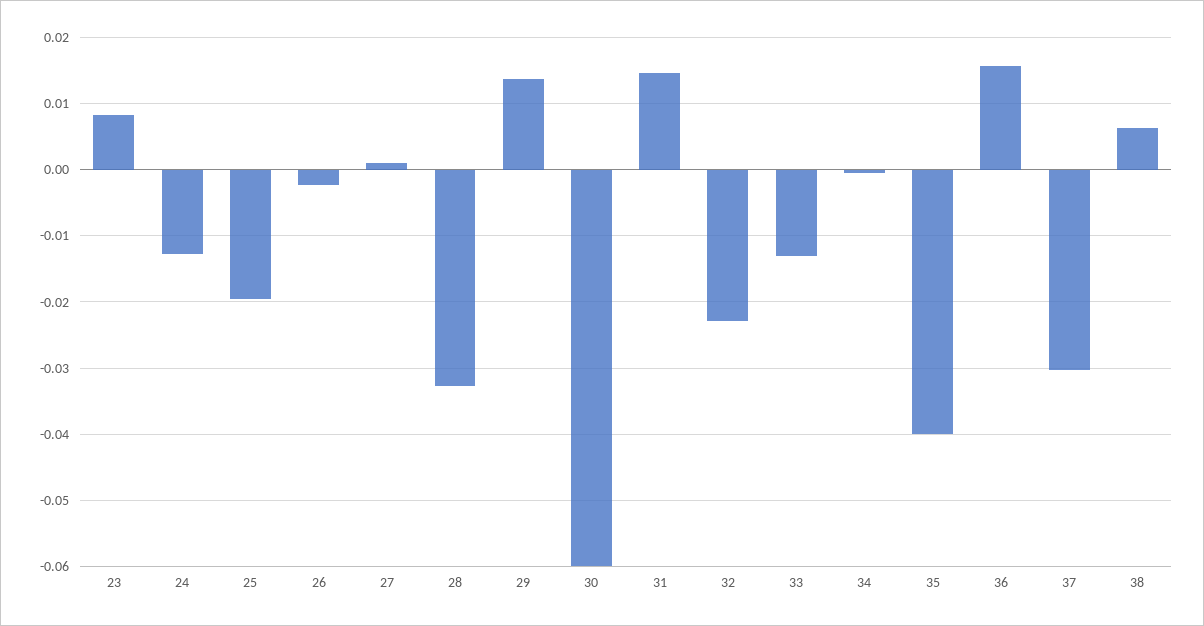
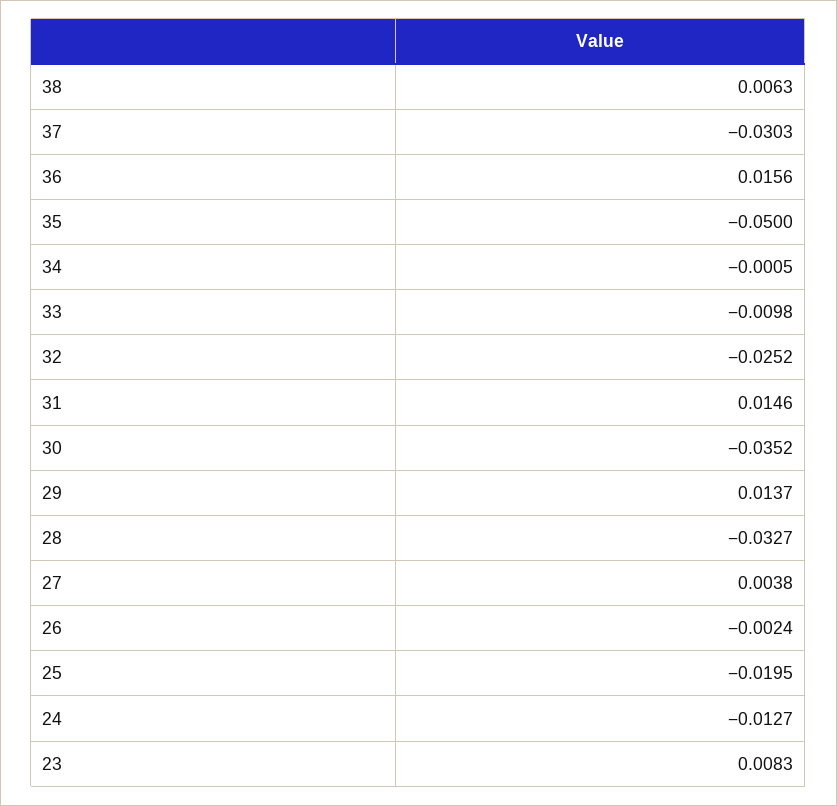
27: 0.001 -> 0.0038
30: -0.06 -> -0.0352
32: -0.023 -> -0.0252
33: -0.013 -> -0.0098
35: -0.04 -> -0.05

